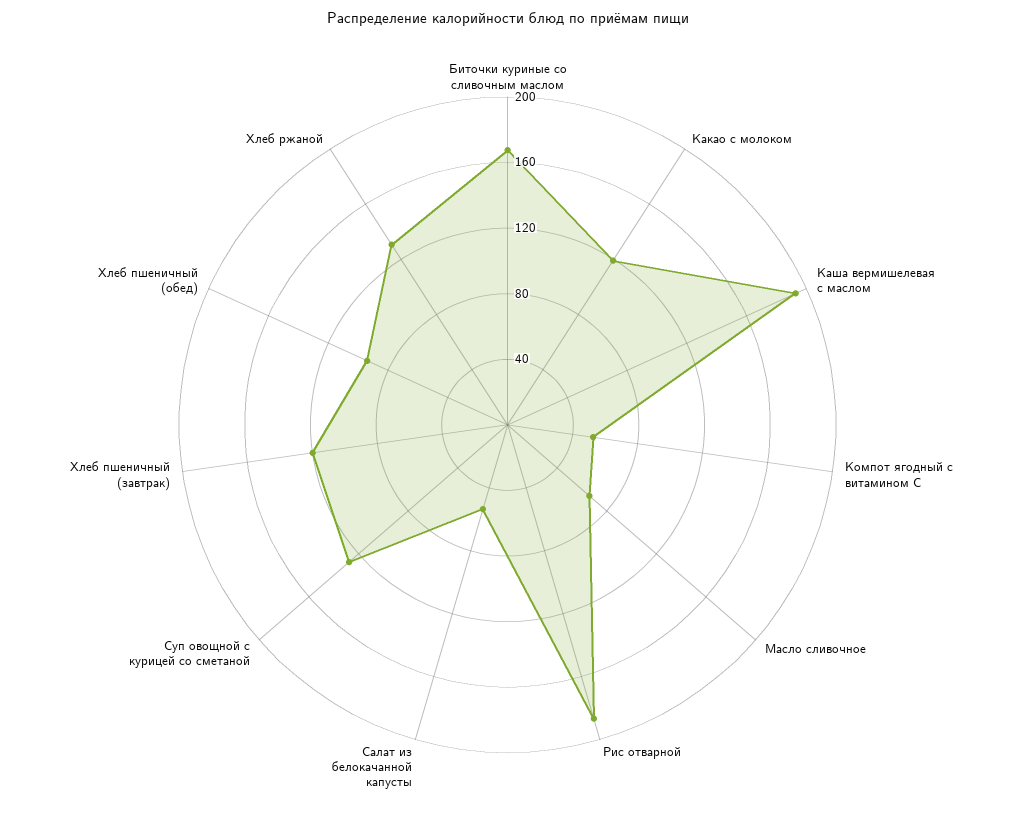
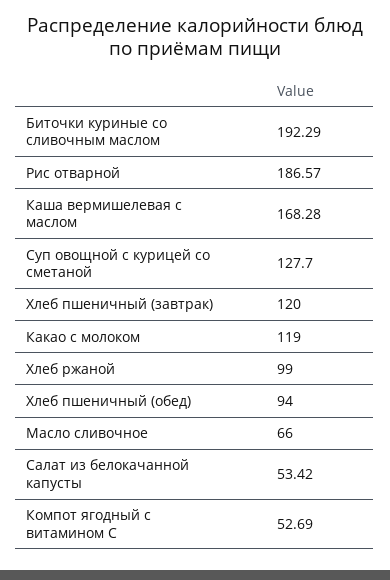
Биточки куриные со сливочным маслом: 170 -> 192.29
Каша вермишелевая с маслом: 190 -> 168.28
Хлеб ржаной: 130 -> 99

